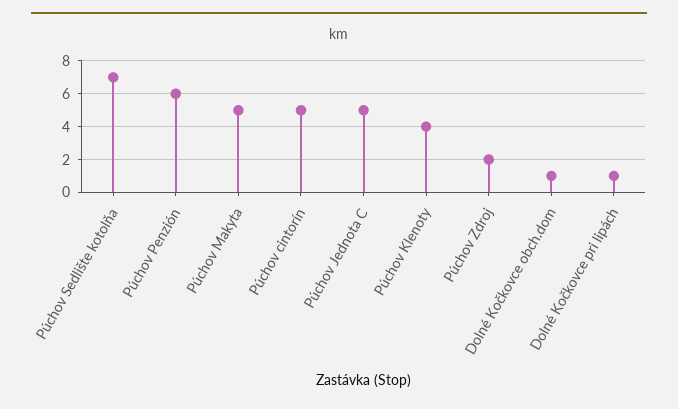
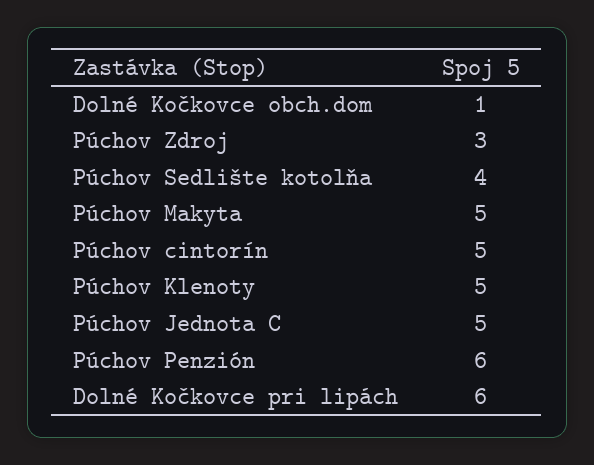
Púchov Sedlište kotolňa: 7 -> 4
Púchov Klenoty: 4 -> 5
Púchov Zdroj: 2 -> 3
Dolné Kočkovce pri lipách: 1 -> 6

